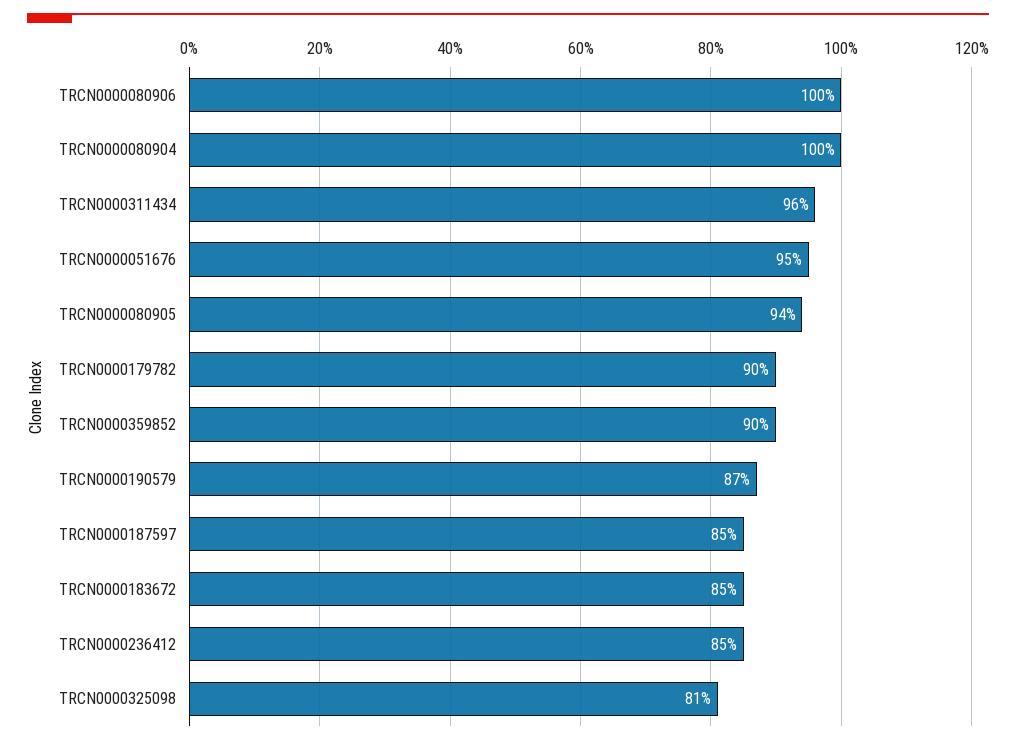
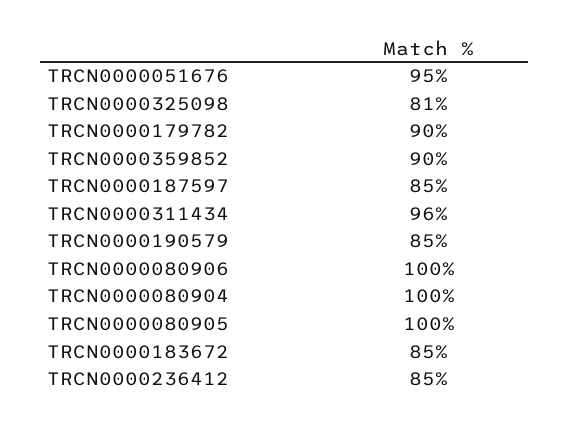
TRCN0000080905: 94 -> 100
TRCN0000190579: 87 -> 85

